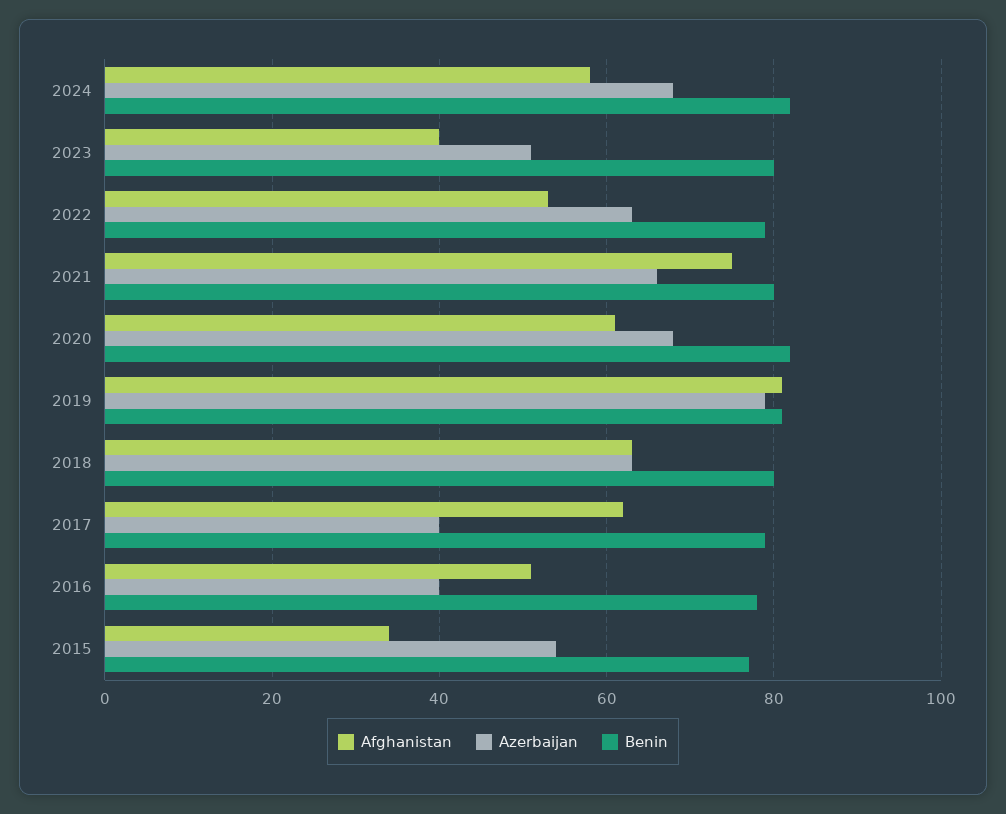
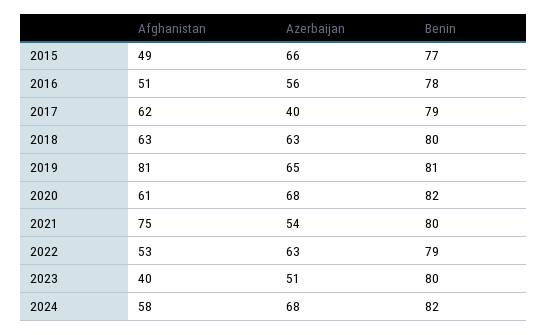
Azerbaijan, 2021: 65 -> 54
Azerbaijan, 2019: 80 -> 65
Azerbaijan, 2016: 40 -> 56
Afghanistan, 2015: 35 -> 49
Azerbaijan, 2015: 55 -> 66

